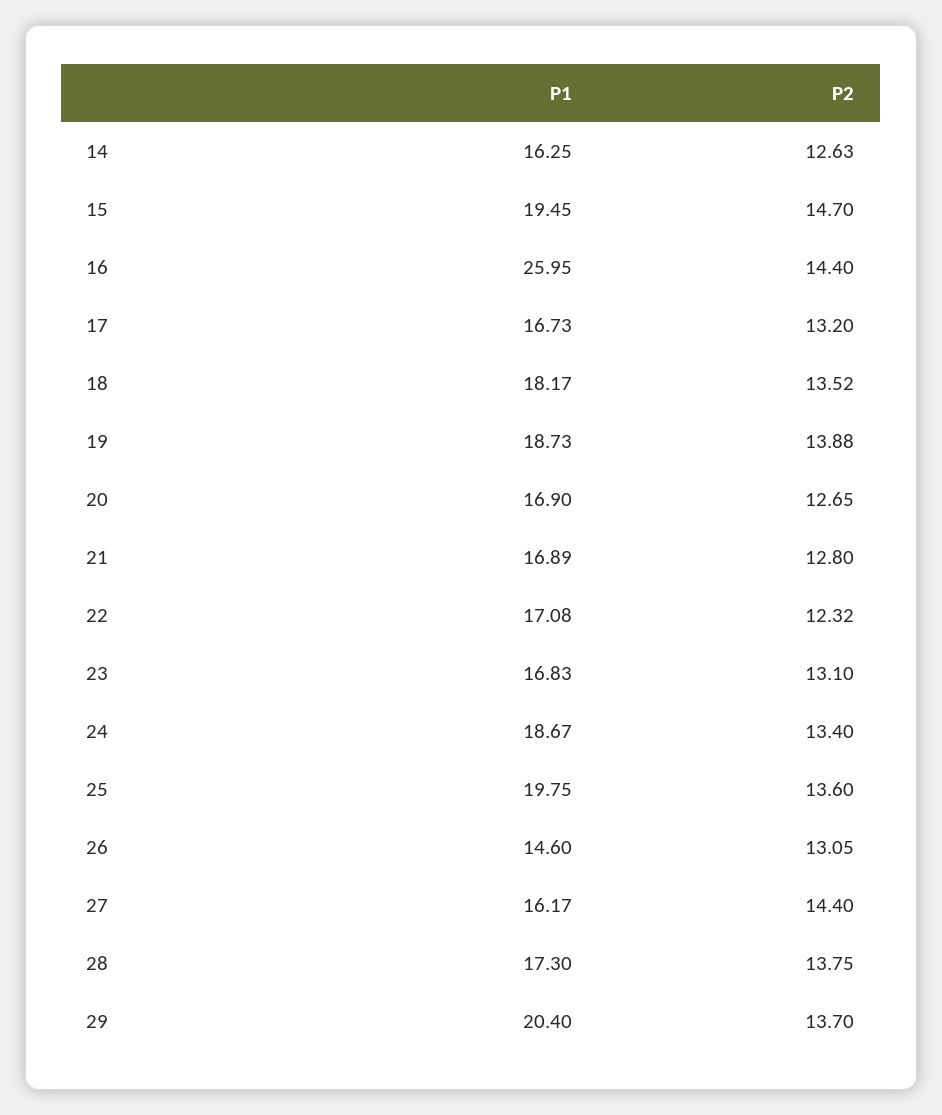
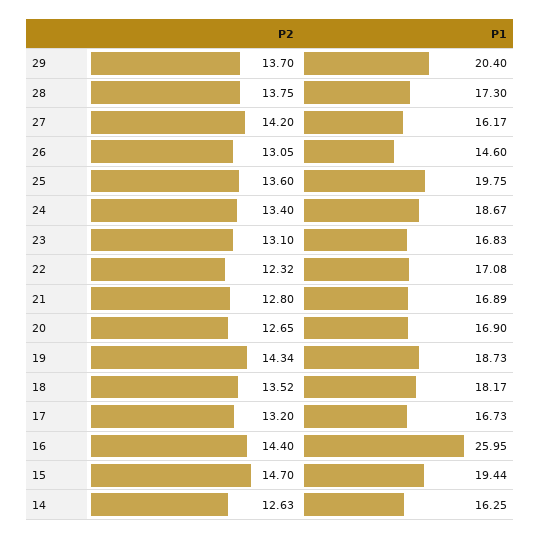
P1, 15: 19.45 -> 19.44
P2, 19: 13.88 -> 14.34
P2, 27: 14.4 -> 14.2

